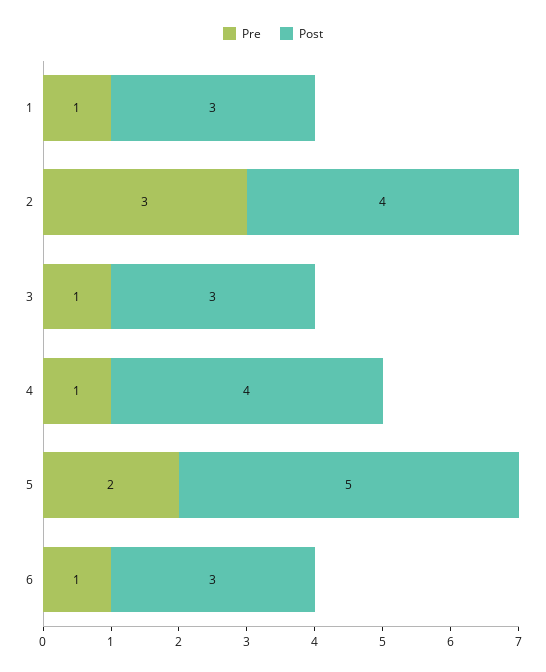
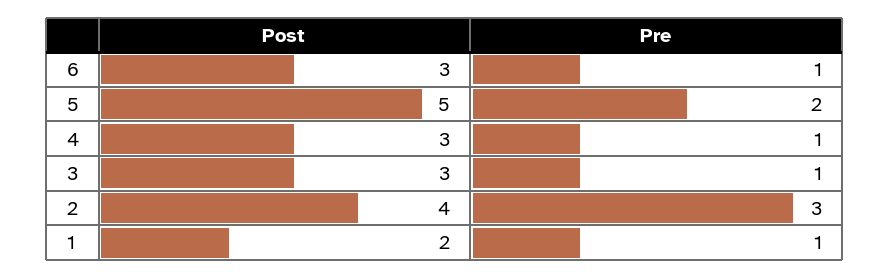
Post, 1: 3 -> 2
Post, 4: 4 -> 3

